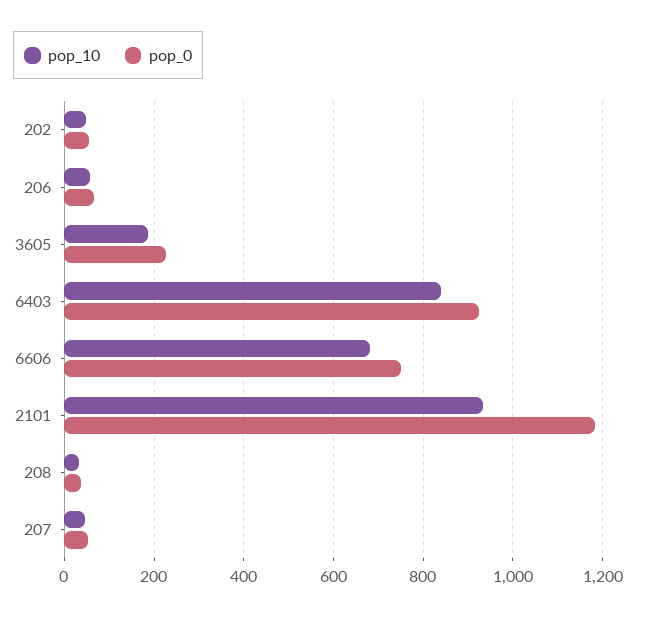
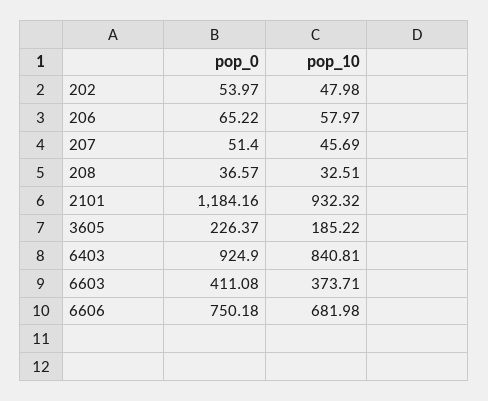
pop_0, 6603: none -> 411.08
pop_10, 6603: none -> 373.71

